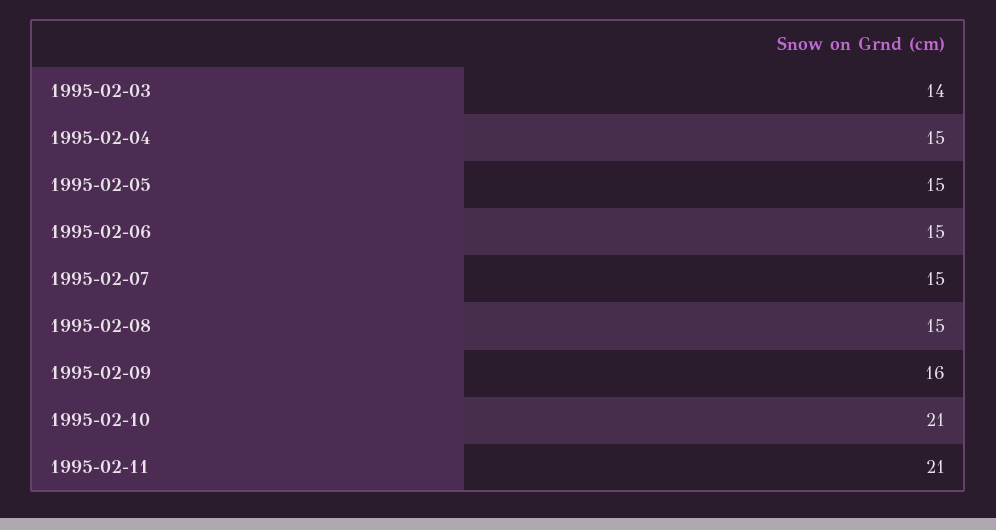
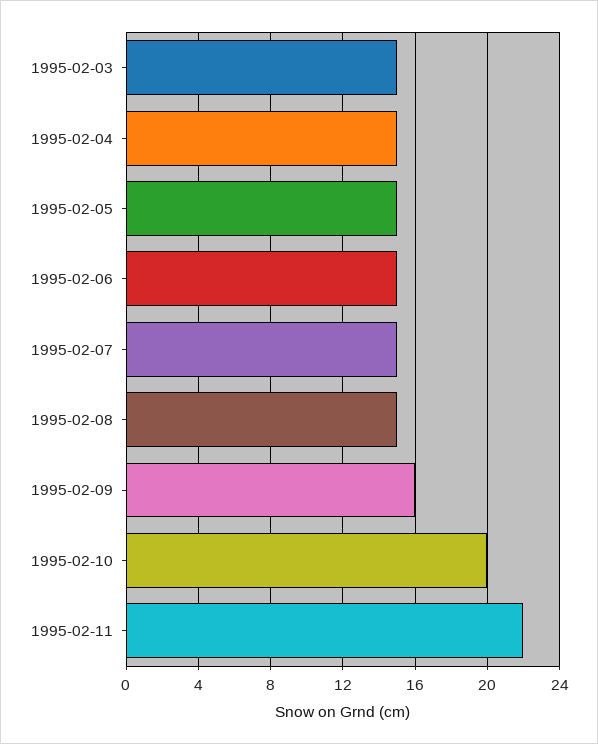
1995-02-03: 14 -> 15
1995-02-10: 21 -> 20
1995-02-11: 21 -> 22

